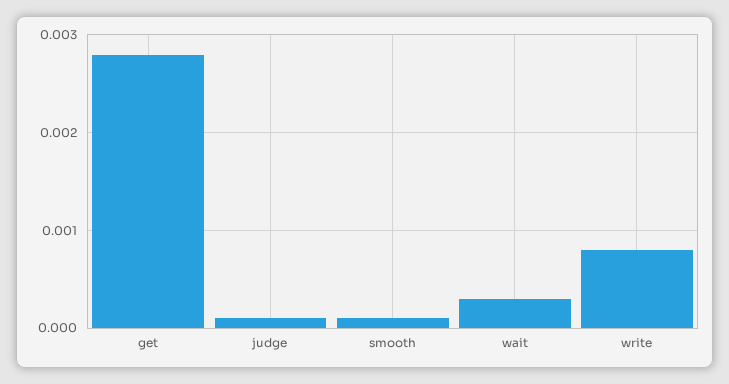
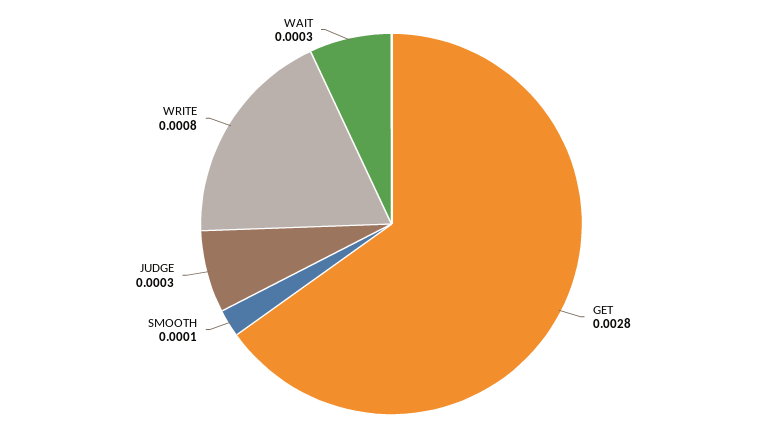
judge: 0.0001 -> 0.0003

